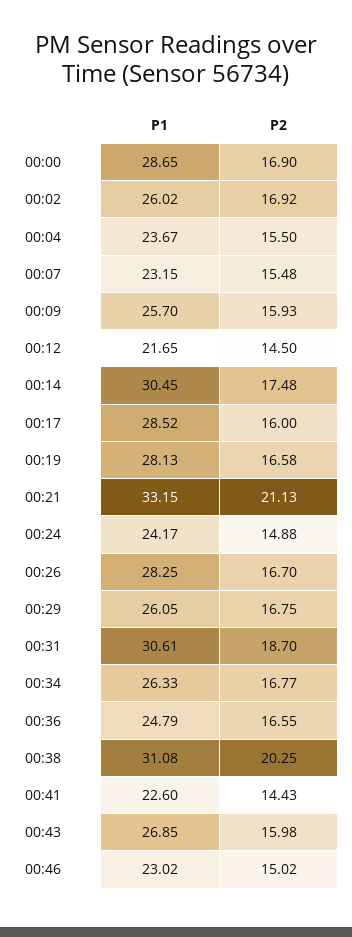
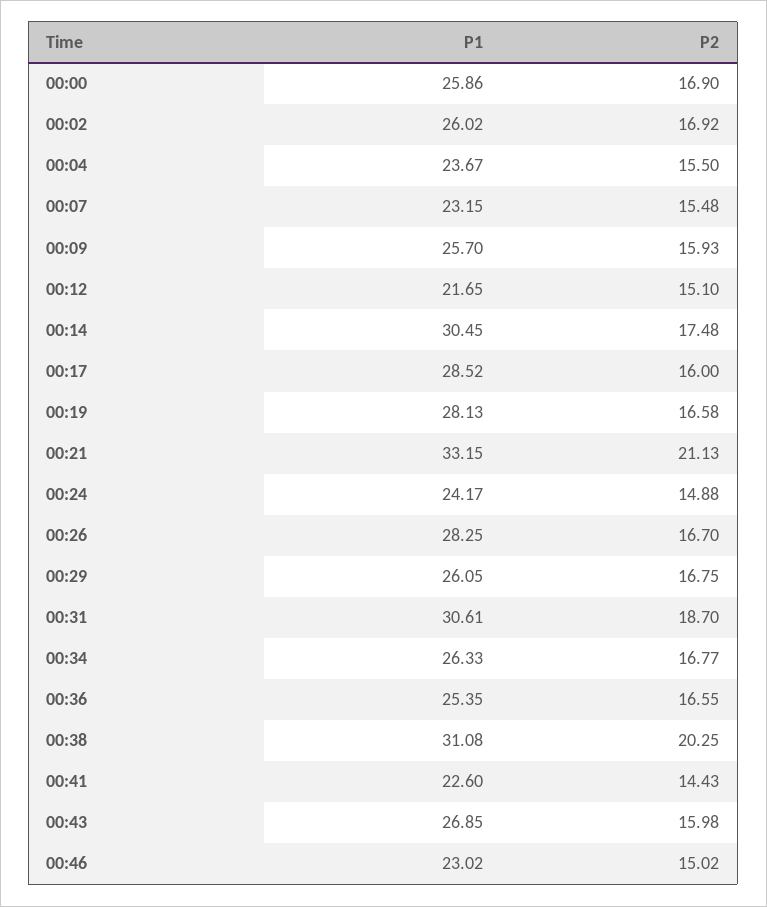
P1, 00:00: 28.65 -> 25.86
P2, 00:12: 14.5 -> 15.1
P1, 00:36: 24.79 -> 25.35

